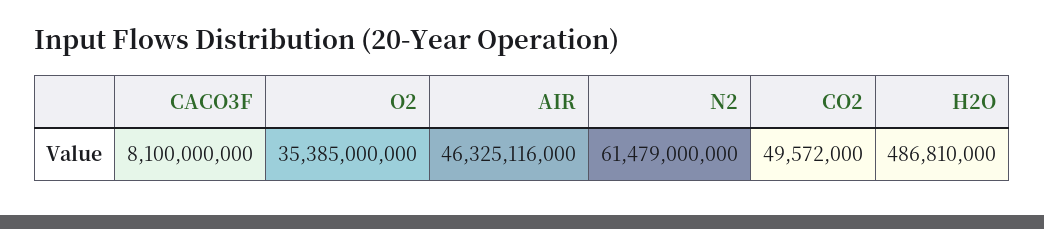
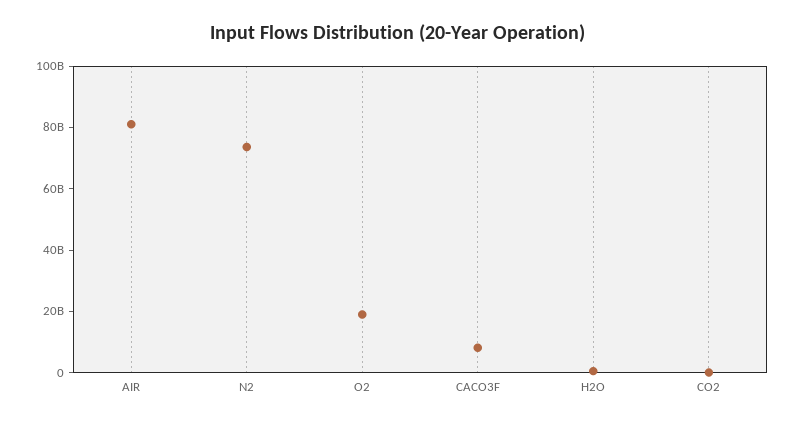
O2: 35385000000 -> 20000000000
AIR: 46325116000 -> 80000000000
N2: 61479000000 -> 75000000000

